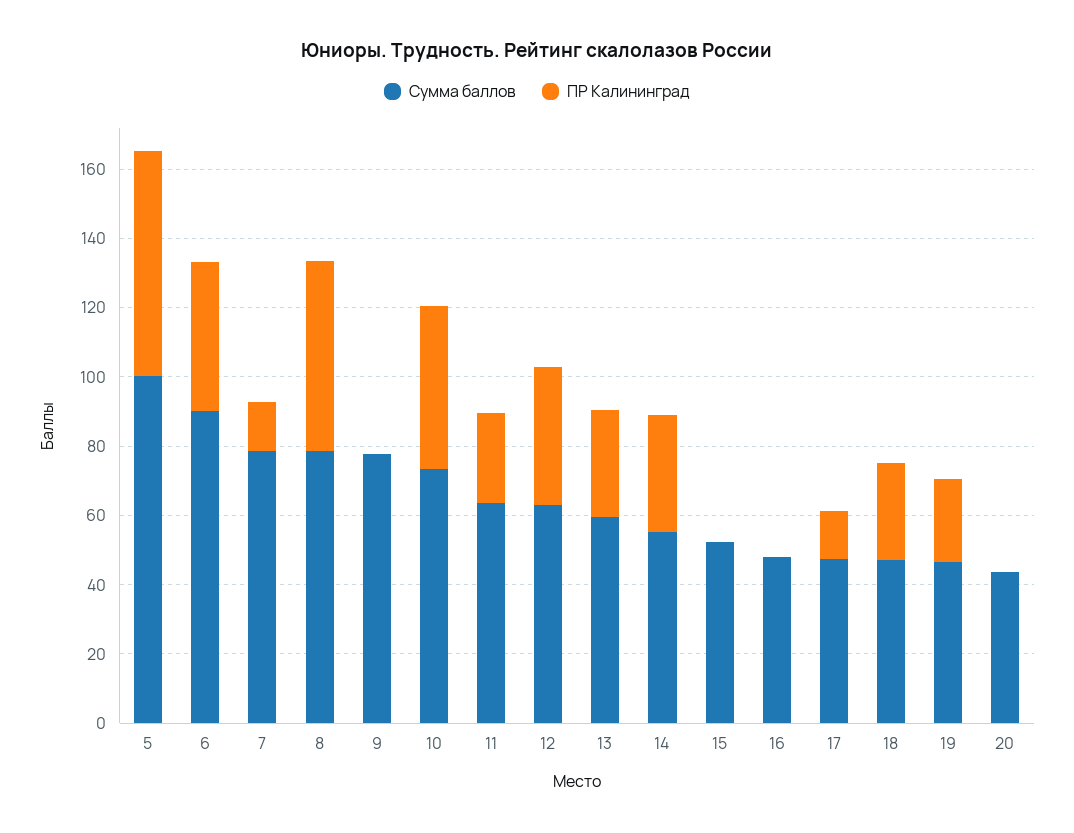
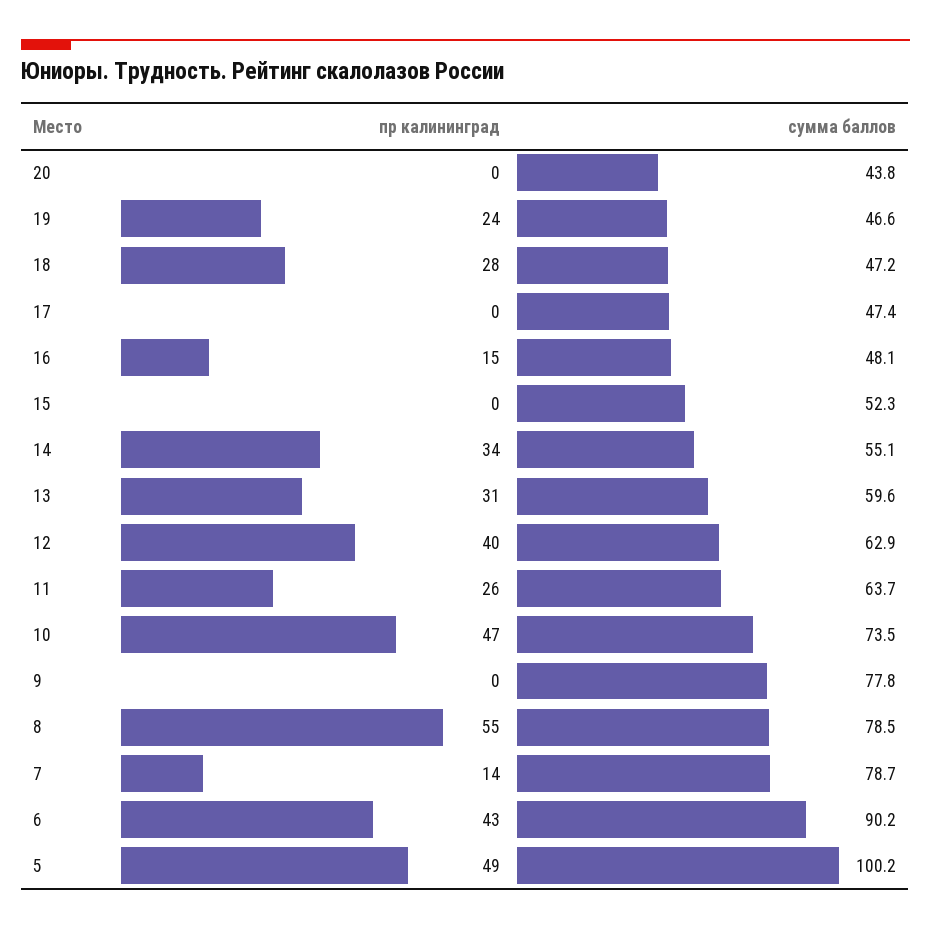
ПР Калининград, 5: 65 -> 49
ПР Калининград, 16: 0 -> 15
ПР Калининград, 17: 15 -> 0

